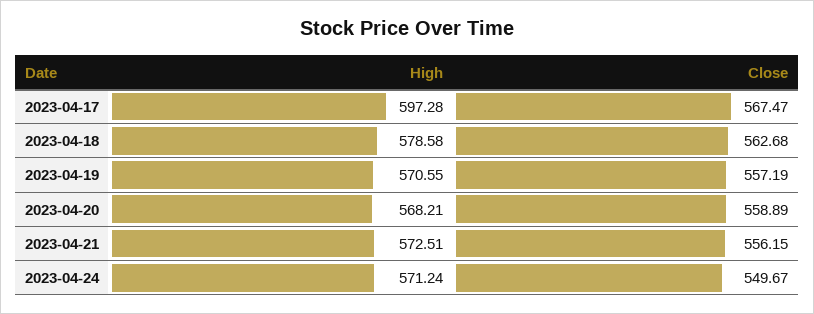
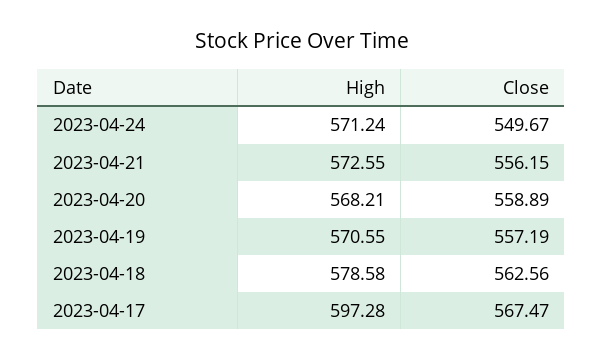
Close, 2023-04-18: 562.68 -> 562.56
High, 2023-04-21: 572.51 -> 572.55

